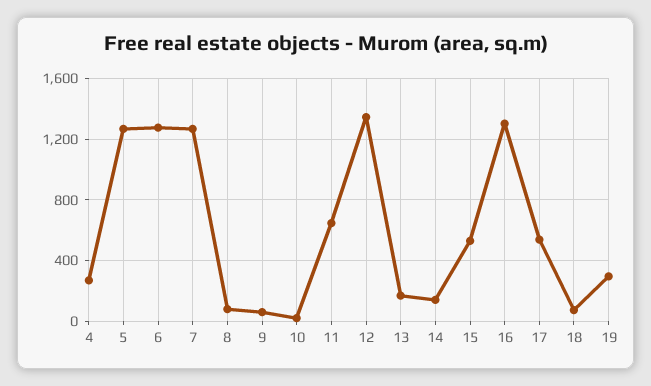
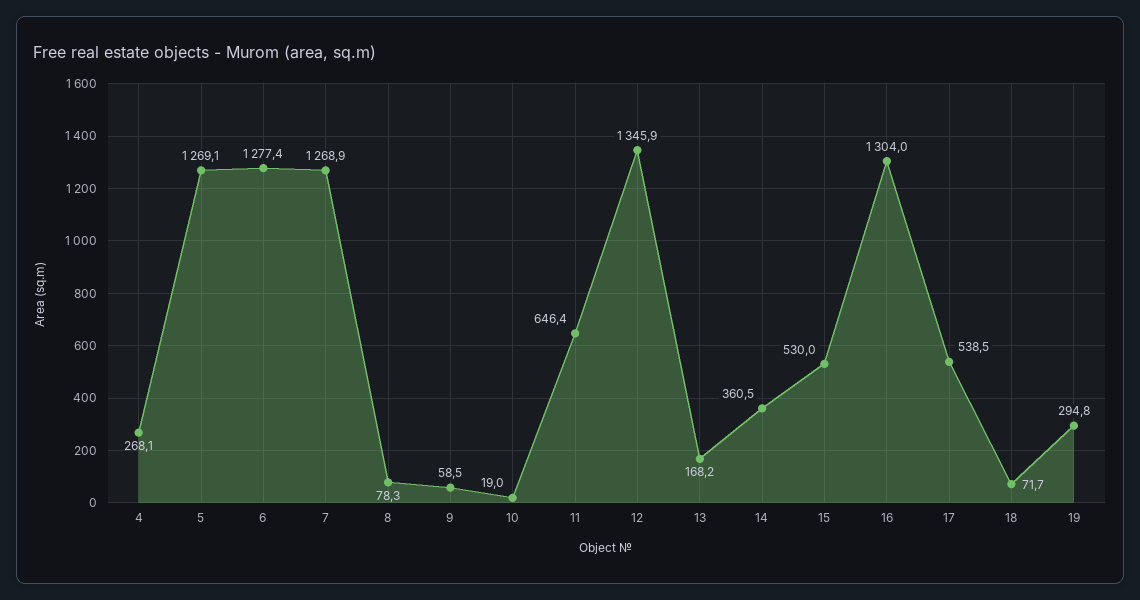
14: 150 -> 360.5

